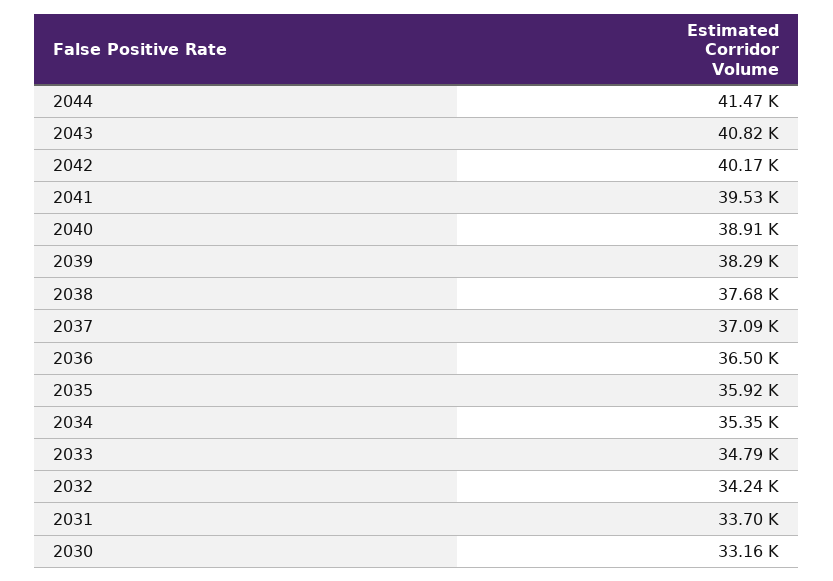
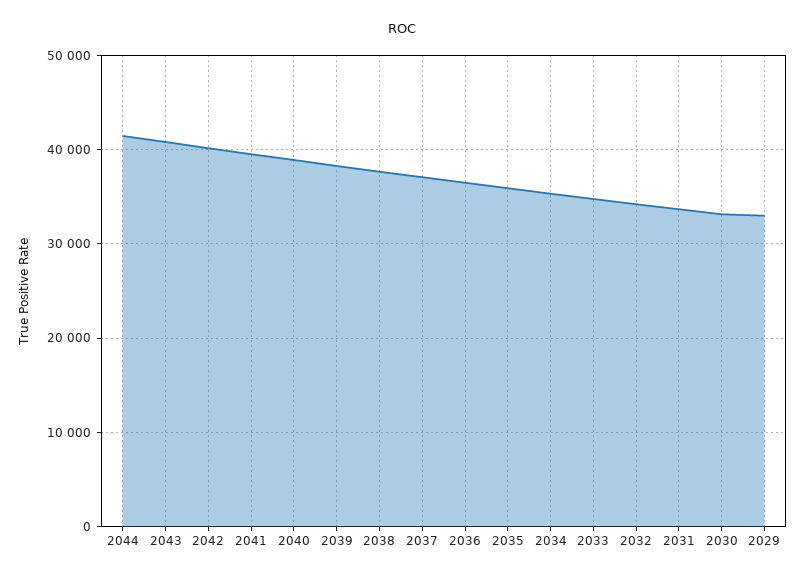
2029: none -> 33000

